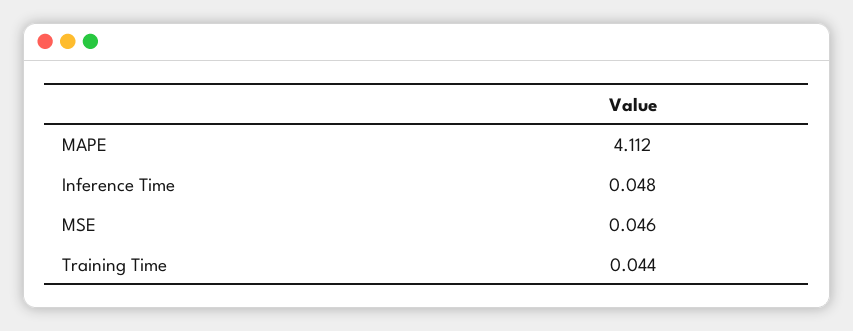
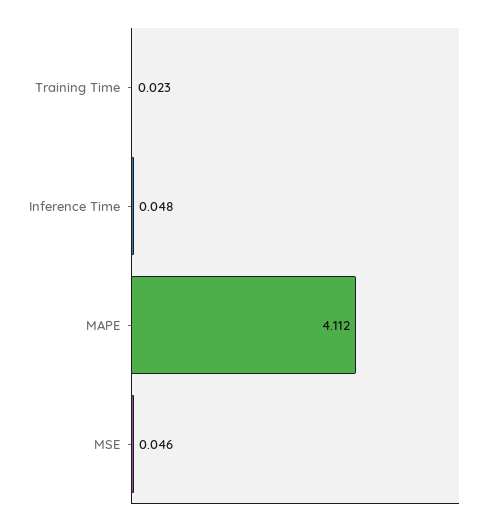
Training Time: 0.044 -> 0.023

